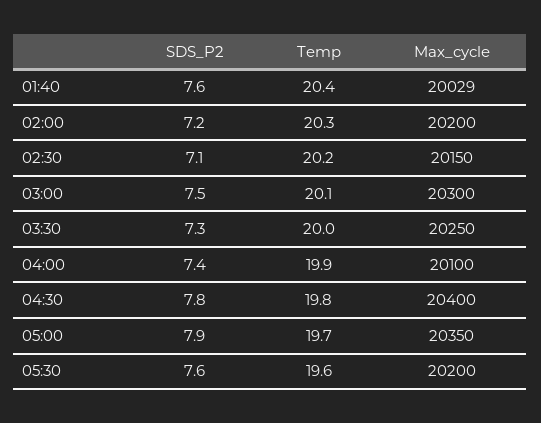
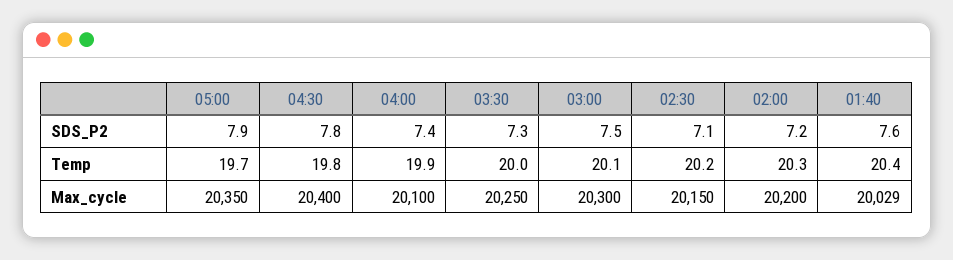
SDS_P2, 05:30: 7.6 -> none
Temp, 05:30: 19.6 -> none
Max_cycle, 05:30: 20200 -> none

